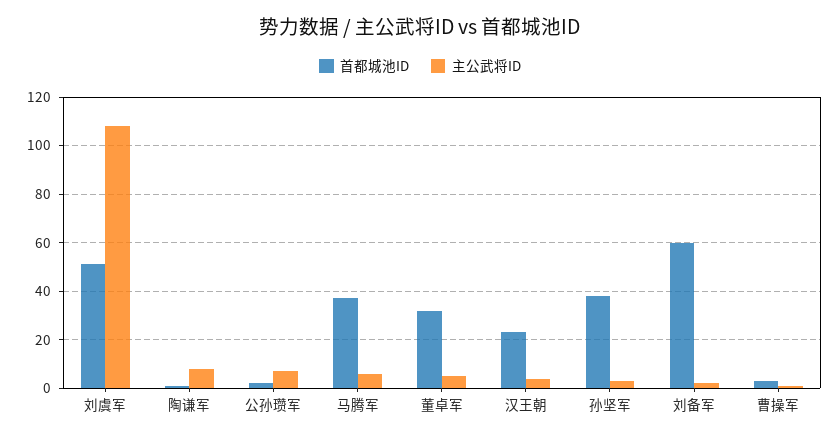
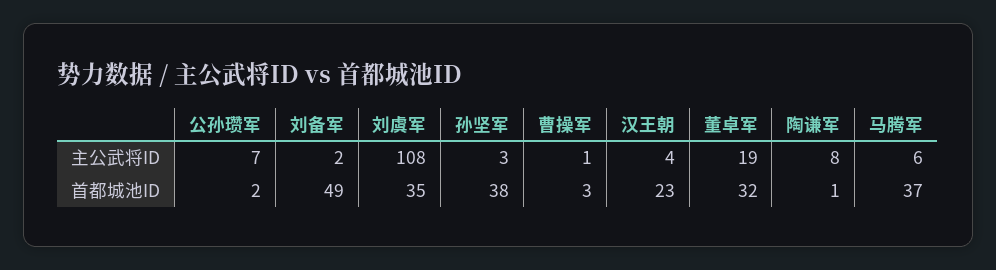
首都城池ID, 刘虞军: 50 -> 35
主公武将ID, 董卓军: 5 -> 19
首都城池ID, 刘备军: 60 -> 49

